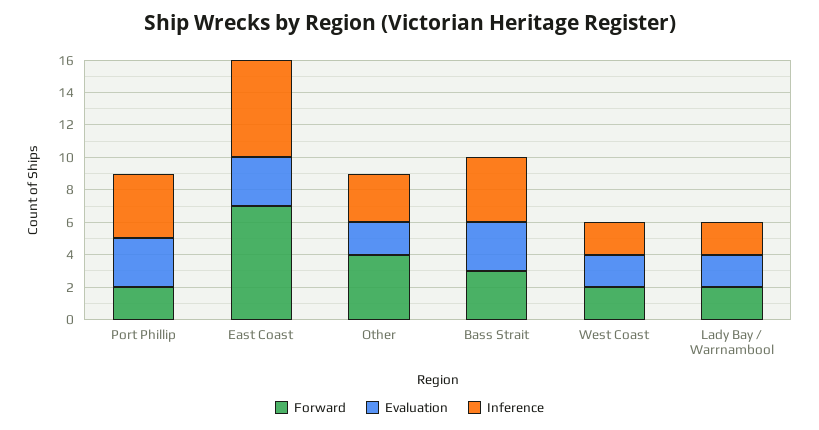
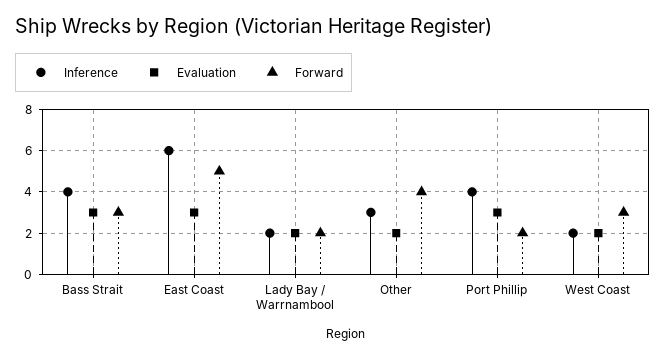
Forward, East Coast: 7 -> 5
Forward, West Coast: 2 -> 3

